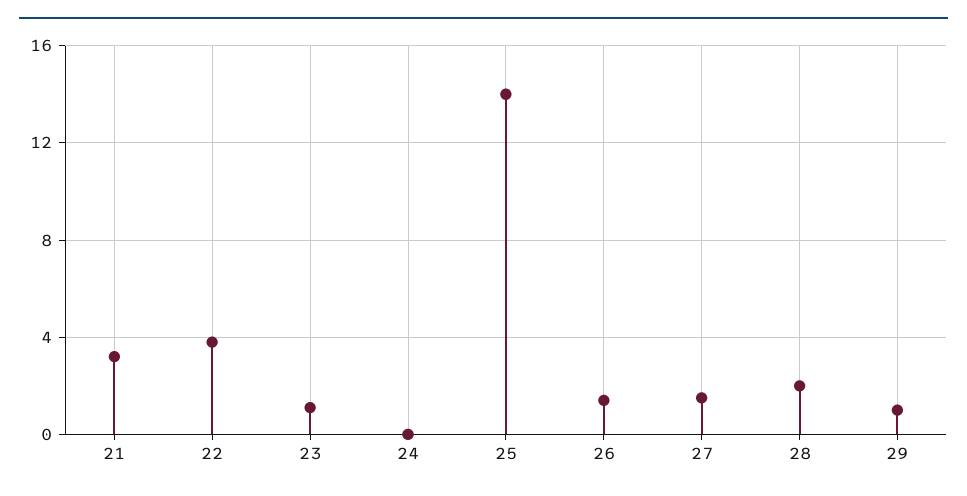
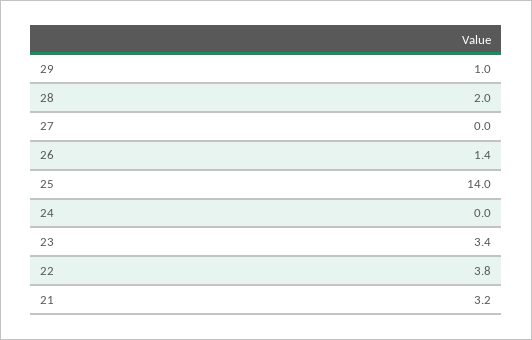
23: 1 -> 3.4
27: 1.5 -> 0

